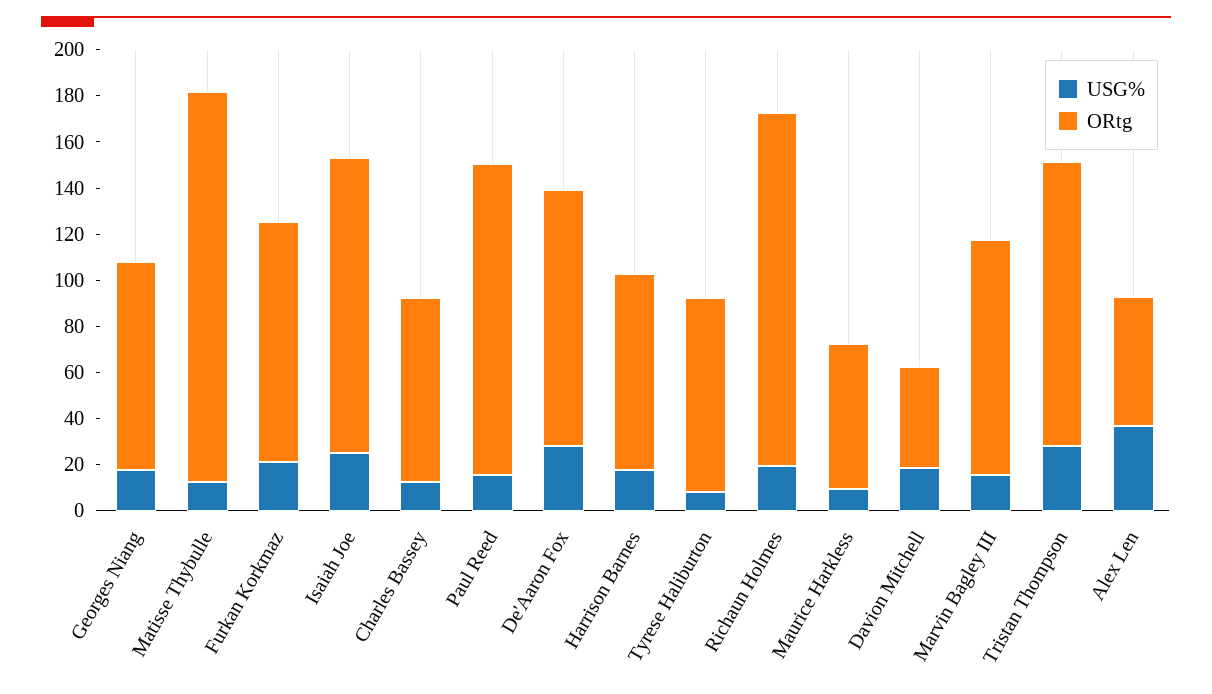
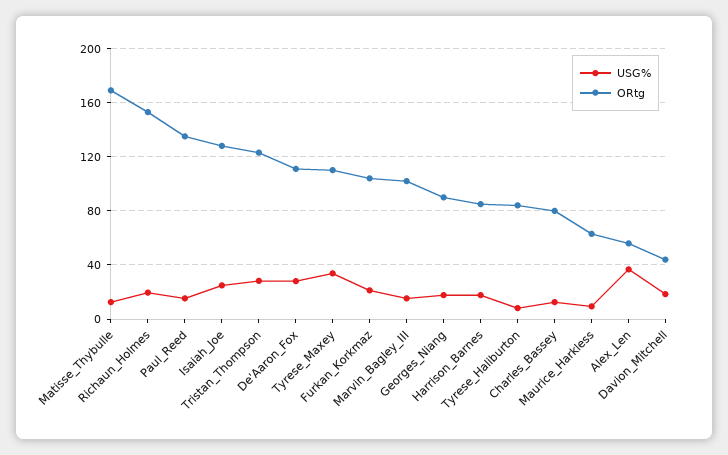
USG%, Tyrese_Maxey: none -> 35
ORtg, Tyrese_Maxey: none -> 110

